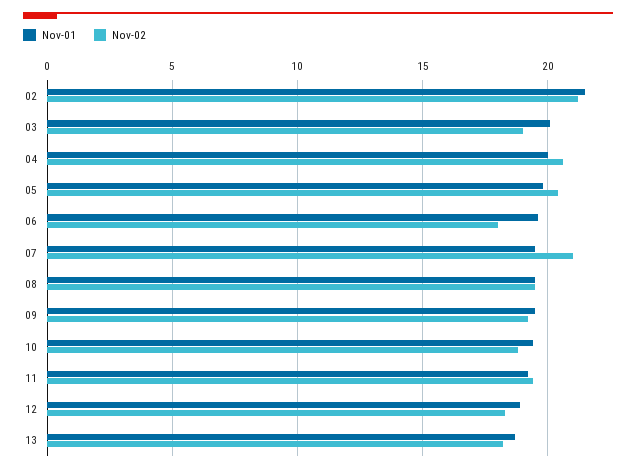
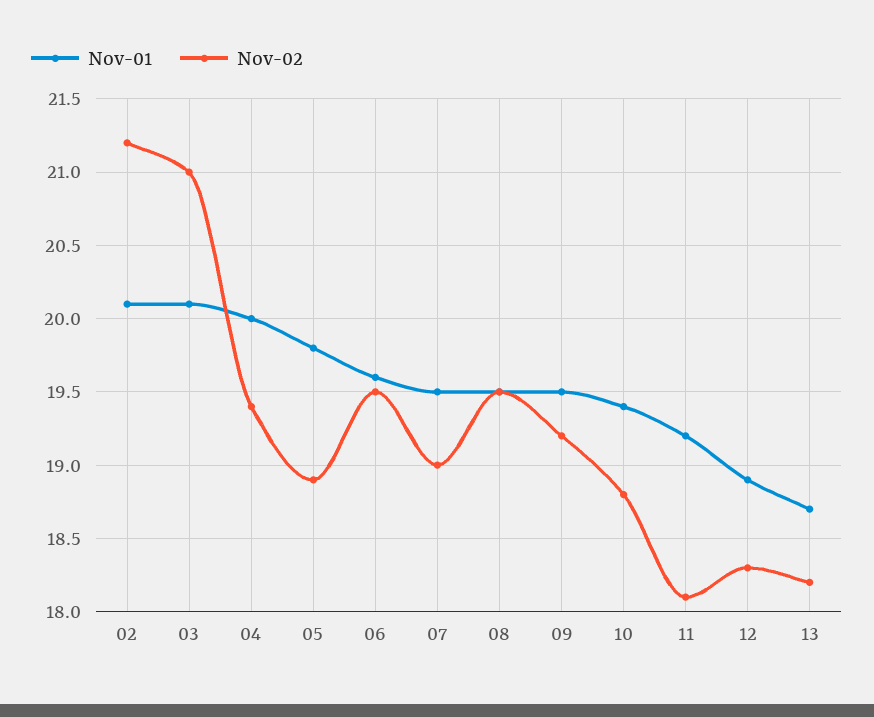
Nov-01, 02: 21.5 -> 20.1
Nov-02, 03: 19 -> 21
Nov-02, 04: 20.5 -> 19.4
Nov-02, 05: 20.5 -> 18.9
Nov-02, 06: 18 -> 19.5
Nov-02, 07: 21 -> 19
Nov-02, 11: 19.5 -> 18.1

